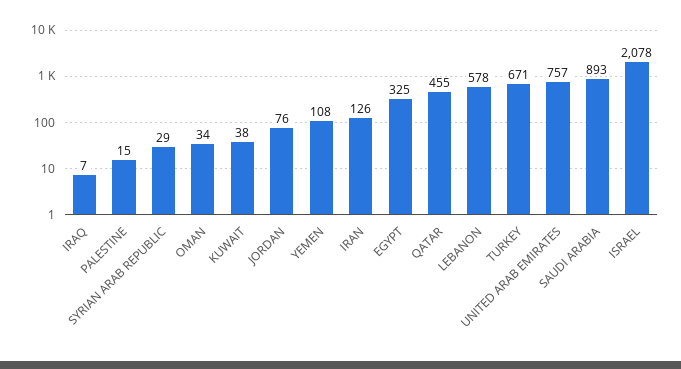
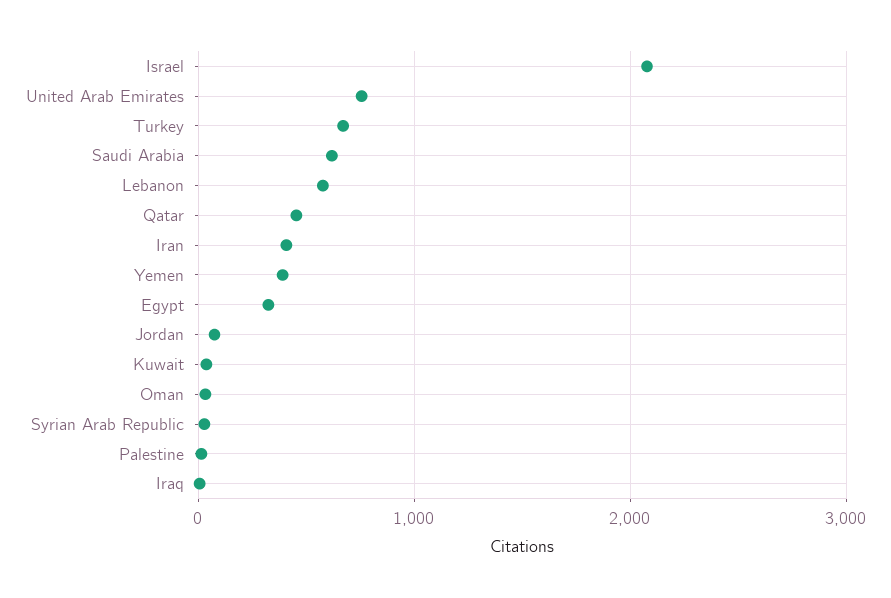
YEMEN: 108 -> 400
IRAN: 126 -> 400
SAUDI ARABIA: 893 -> 600

